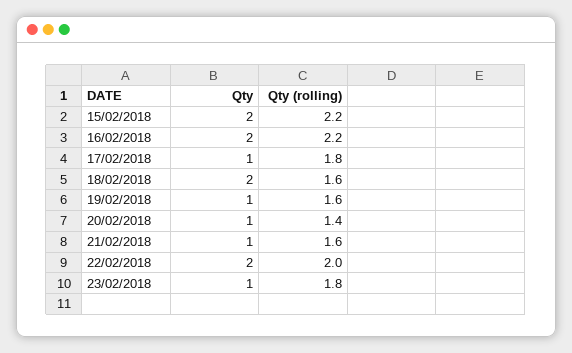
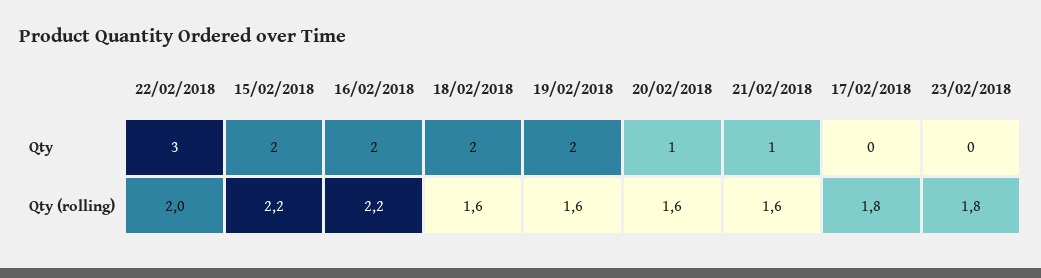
Qty, 17/02/2018: 1 -> 0
Qty, 19/02/2018: 1 -> 2
Qty (rolling), 20/02/2018: 1.4 -> 1.6
Qty, 22/02/2018: 2 -> 3
Qty, 23/02/2018: 1 -> 0

